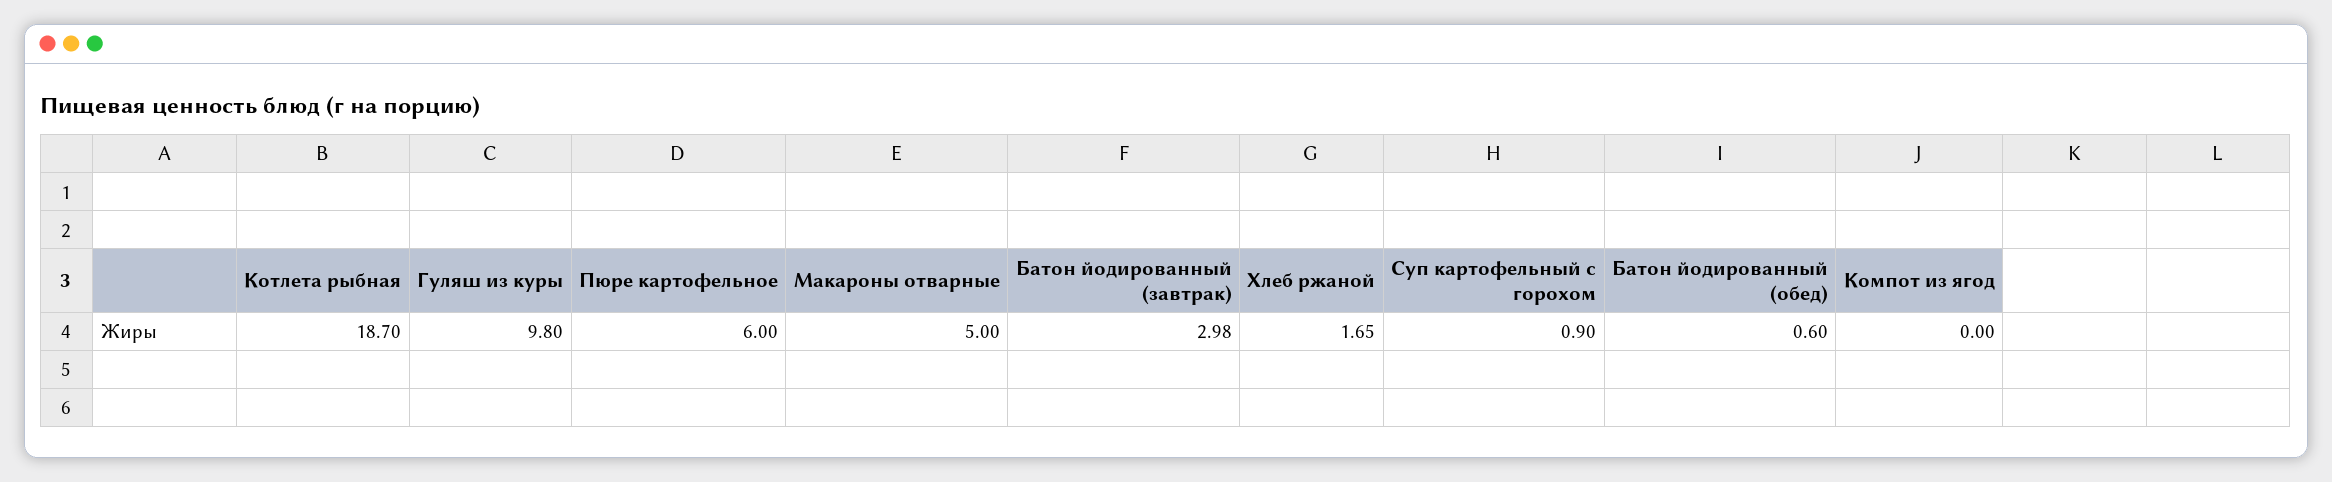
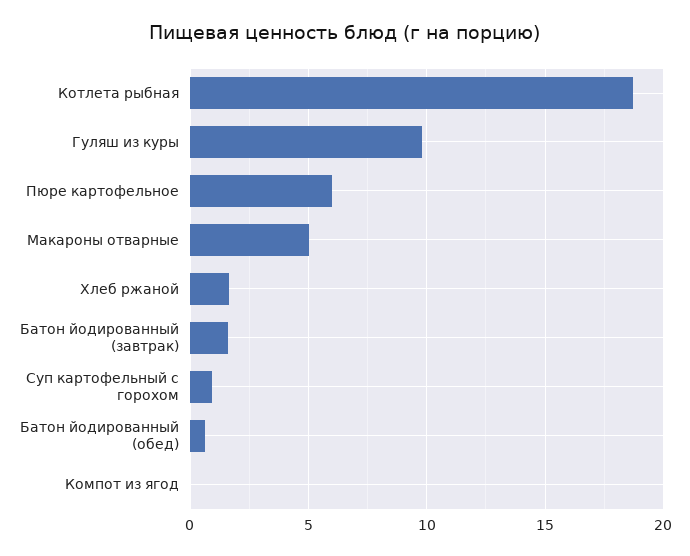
Батон йодированный (завтрак): 2.98 -> 1.5

